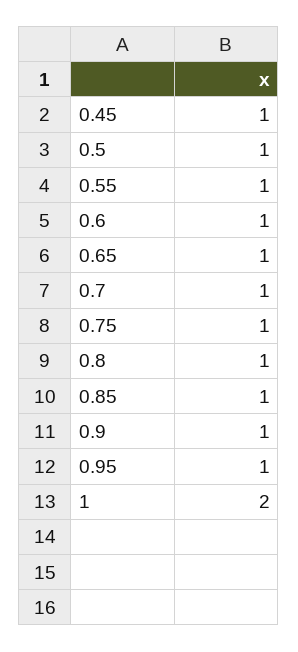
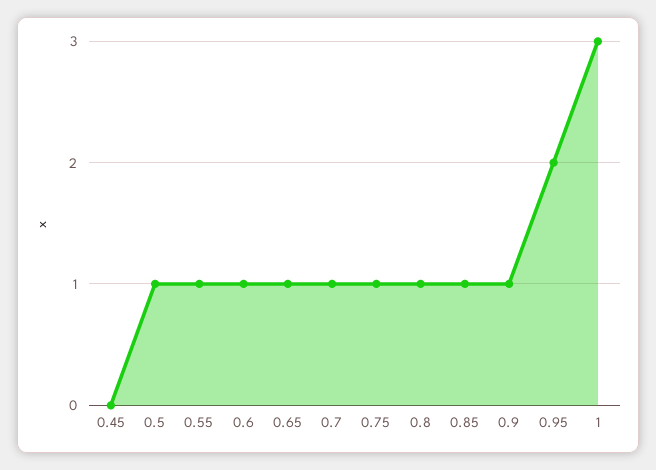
0.45: 1 -> 0
0.95: 1 -> 2
1: 2 -> 3

